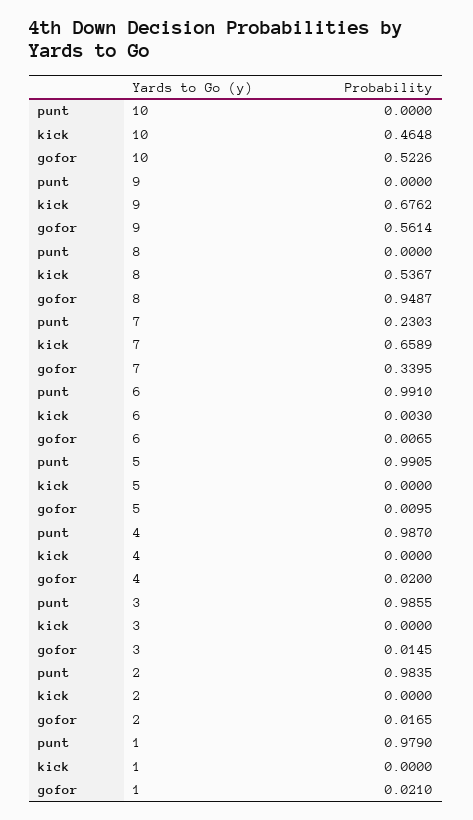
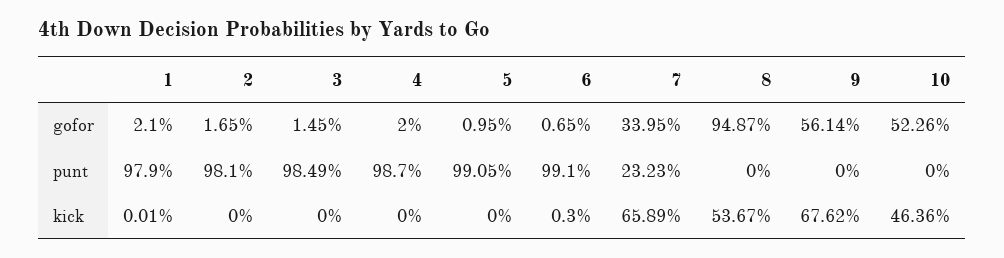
kick, 10: 0.4648 -> 0.4636
punt, 7: 0.2303 -> 0.2323
punt, 3: 0.9855 -> 0.9849
punt, 2: 0.9835 -> 0.981
kick, 1: 0 -> 0.0001

